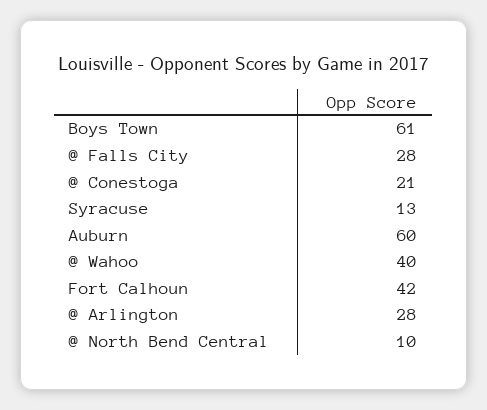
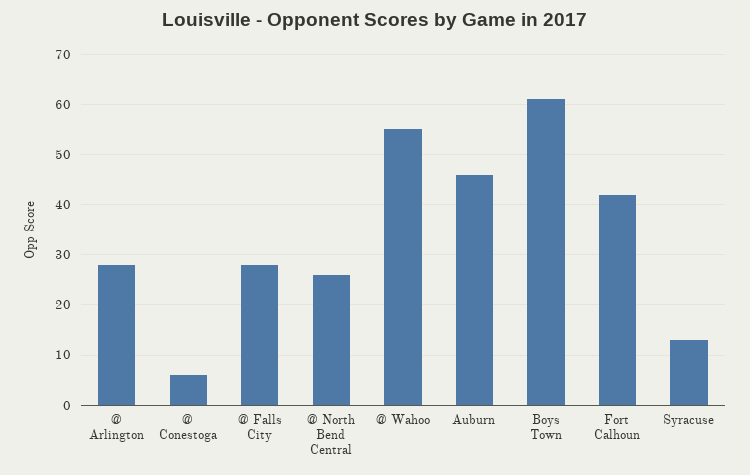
@ Conestoga: 21 -> 5
Auburn: 60 -> 45
@ Wahoo: 40 -> 55
@ North Bend Central: 10 -> 25

